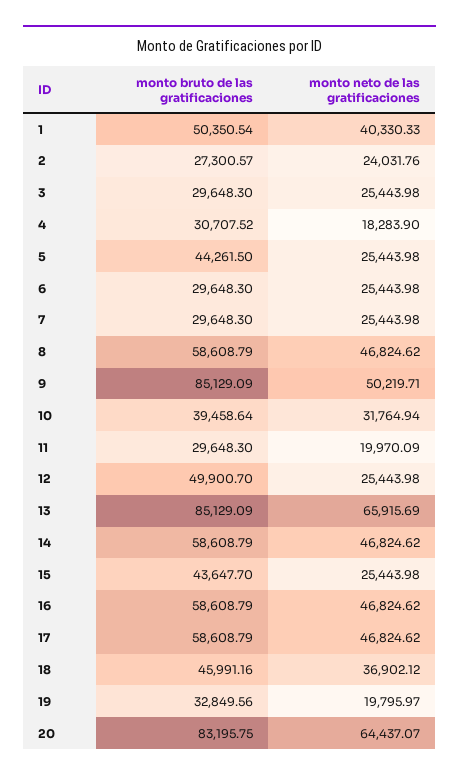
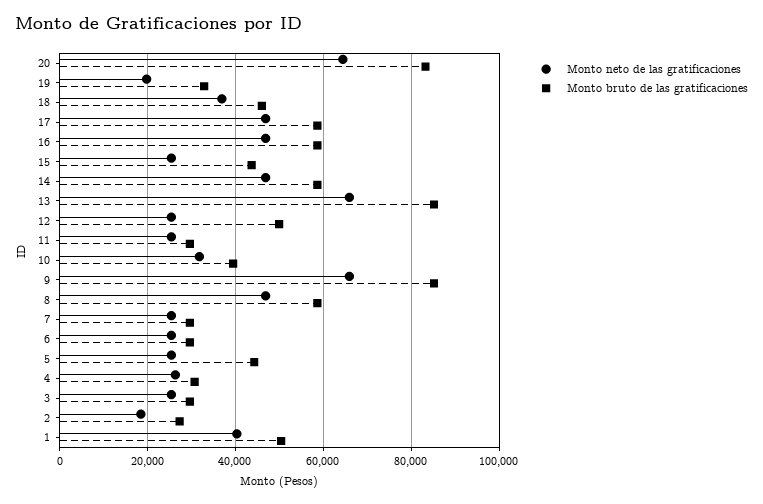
monto neto de las gratificaciones, 2: 24031.76 -> 18000
monto neto de las gratificaciones, 4: 18283.9 -> 26000
monto neto de las gratificaciones, 9: 50219.71 -> 66000
monto neto de las gratificaciones, 11: 19970.09 -> 26000

